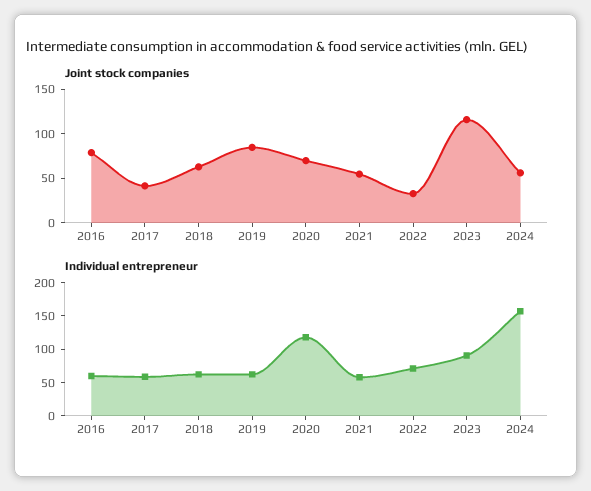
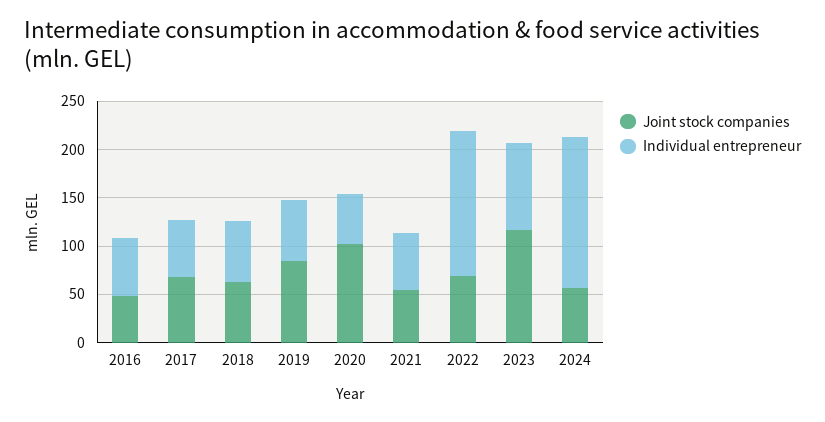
Joint stock companies, 2016: 80 -> 50
Joint stock companies, 2017: 40 -> 70
Joint stock companies, 2020: 70 -> 100
Joint stock companies, 2022: 30 -> 70
Individual entrepreneur, 2020: 125 -> 50
Individual entrepreneur, 2022: 75 -> 150

